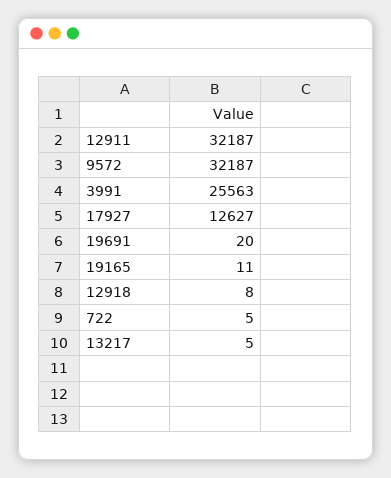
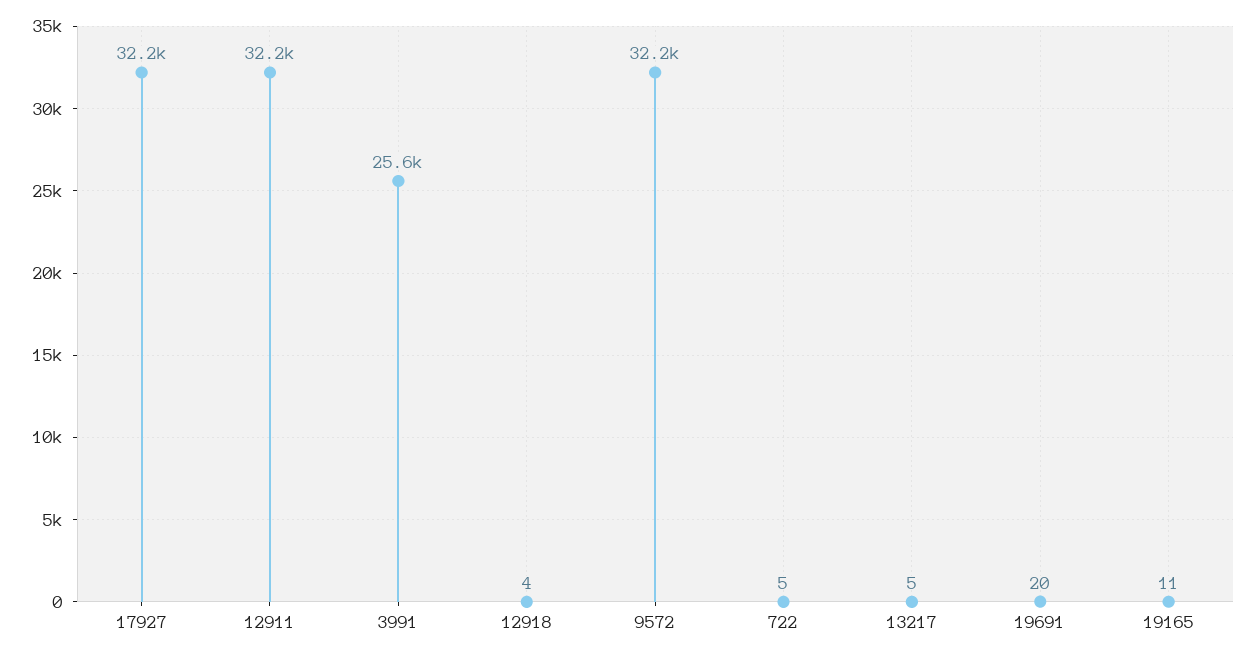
17927: 12627 -> 32200
12918: 8 -> 4

